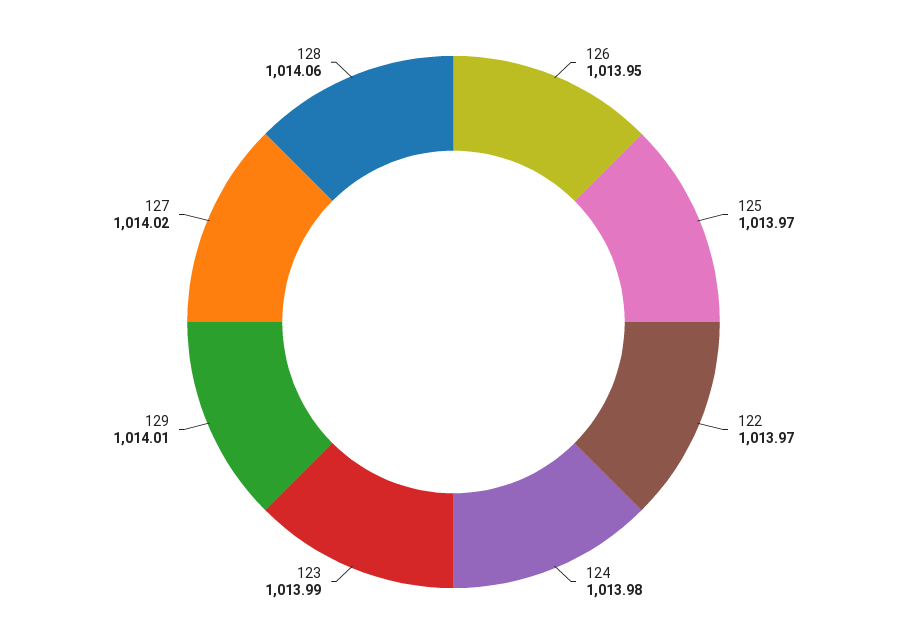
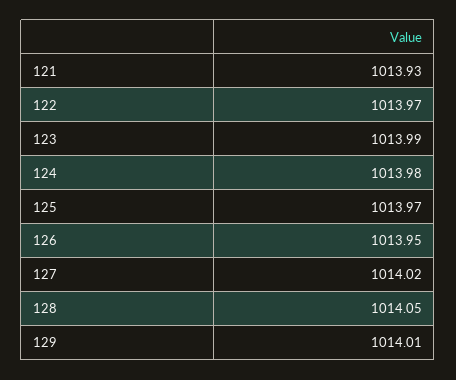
128: 1014.06 -> 1014.05
121: none -> 1013.93

